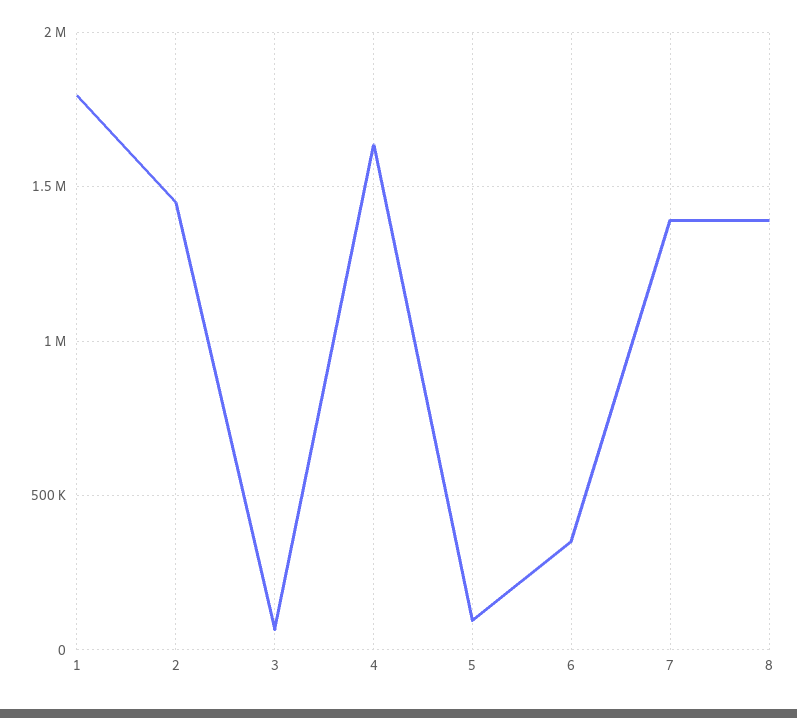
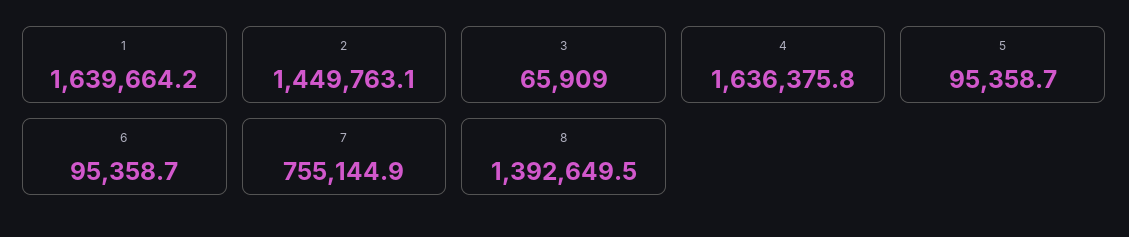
1: 1800000 -> 1639664.2
6: 350000 -> 95358.7
7: 1400000 -> 755144.9

